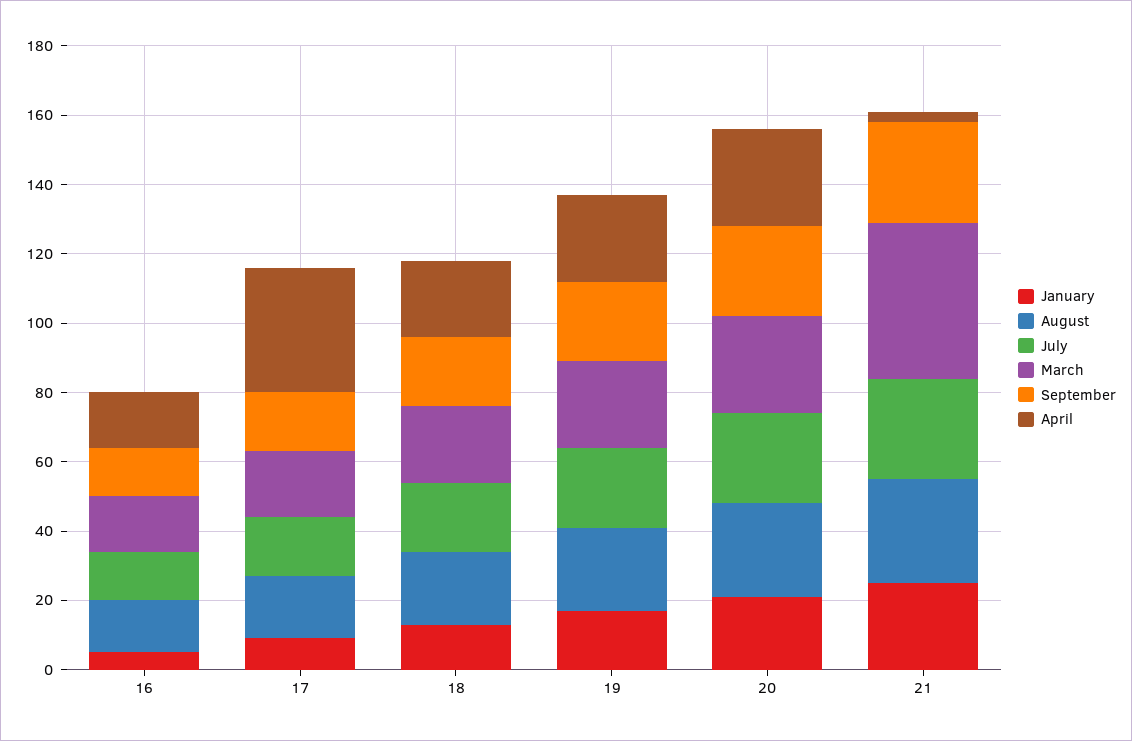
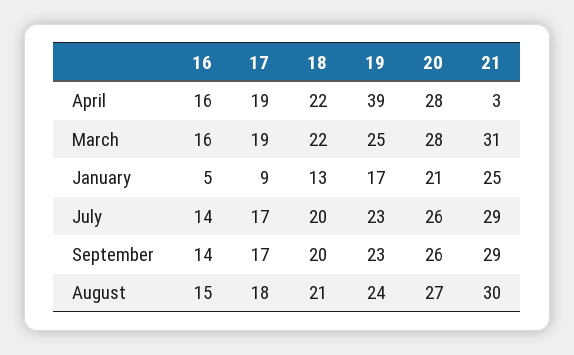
April, 17: 35 -> 19
April, 19: 25 -> 39
March, 21: 45 -> 31

